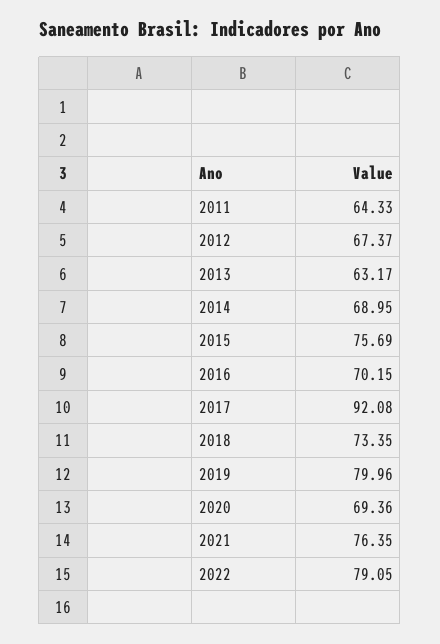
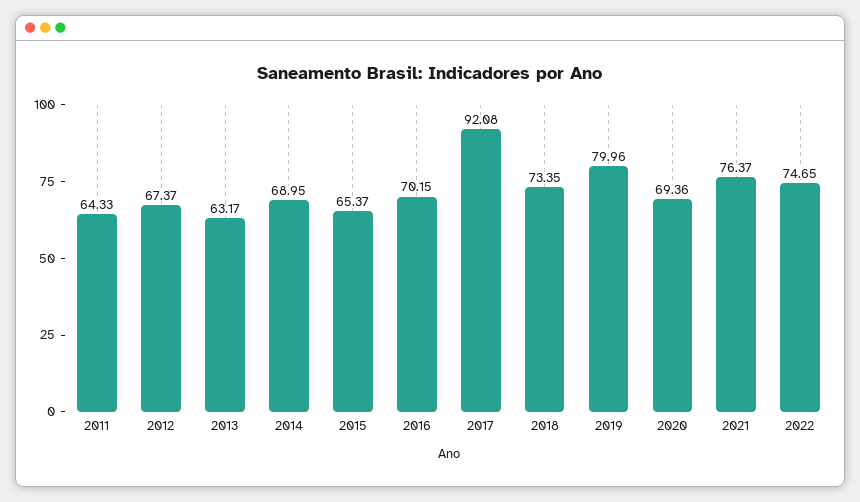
2015: 75.69 -> 65.37
2021: 76.35 -> 76.37
2022: 79.05 -> 74.65

